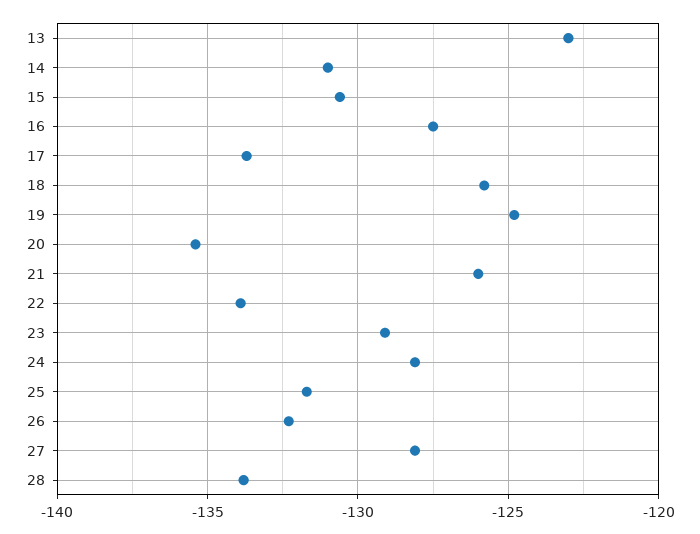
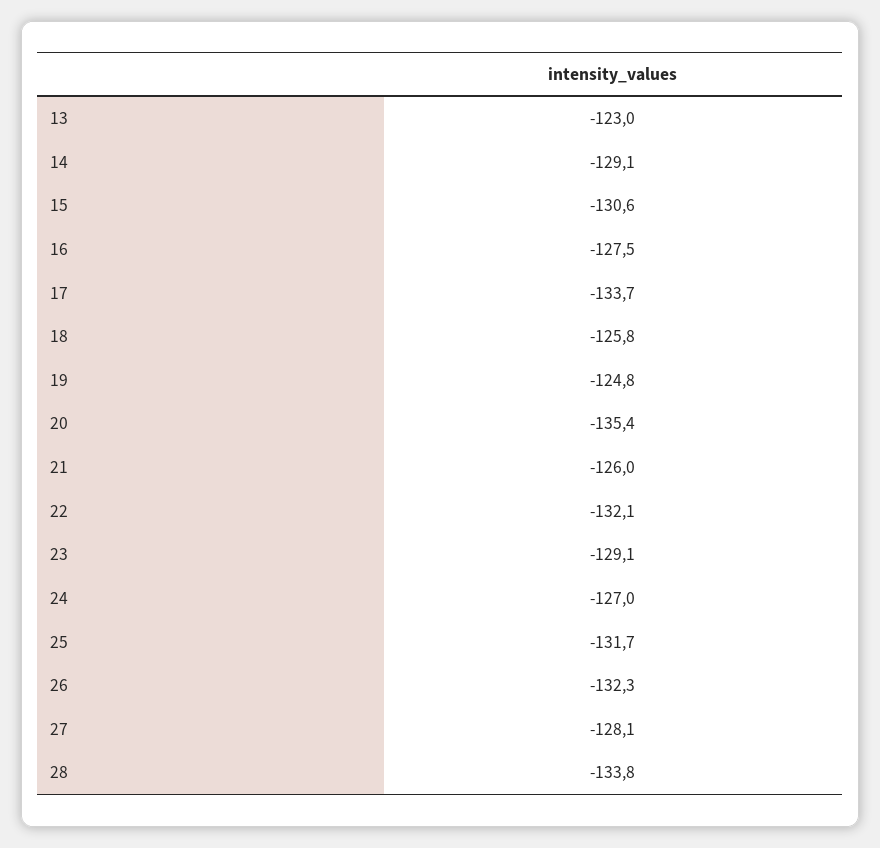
14: -131 -> -129.1
22: -134 -> -132.1
24: -128 -> -127

